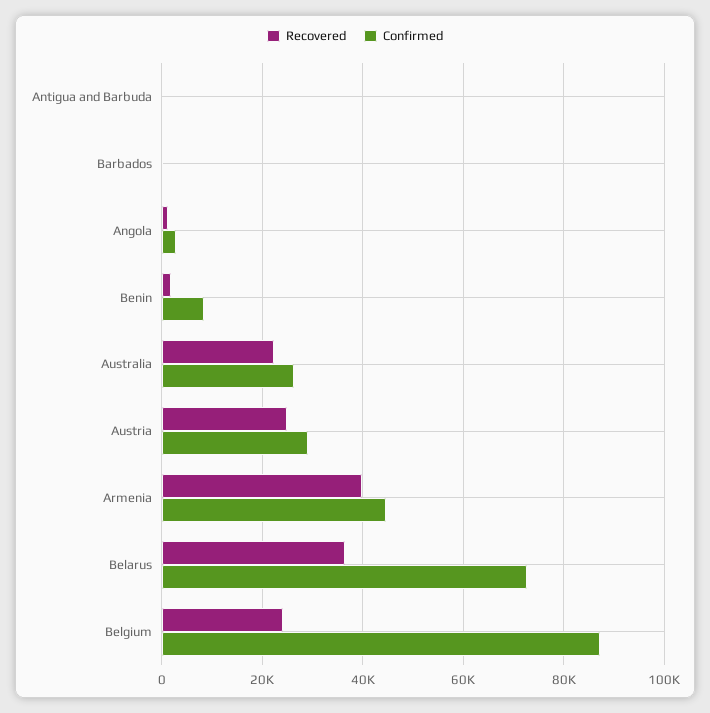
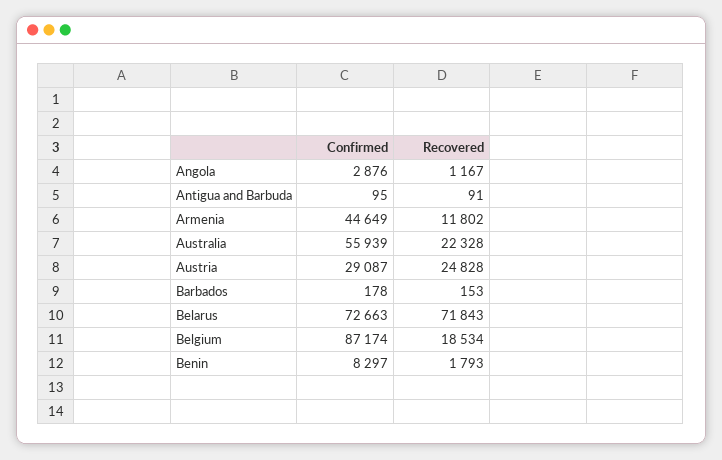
Confirmed, Australia: 26000 -> 55939
Recovered, Armenia: 40000 -> 11802
Recovered, Belarus: 36000 -> 71843
Recovered, Belgium: 24000 -> 18534

